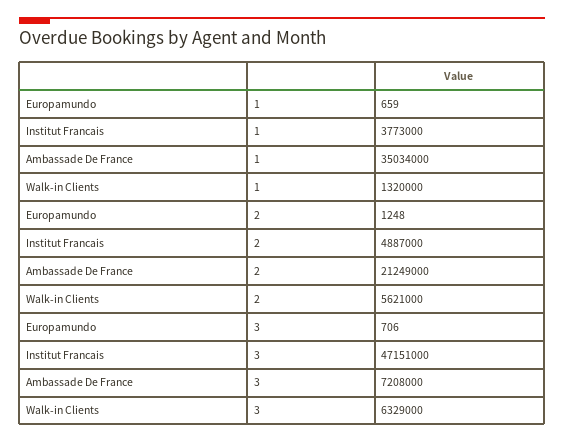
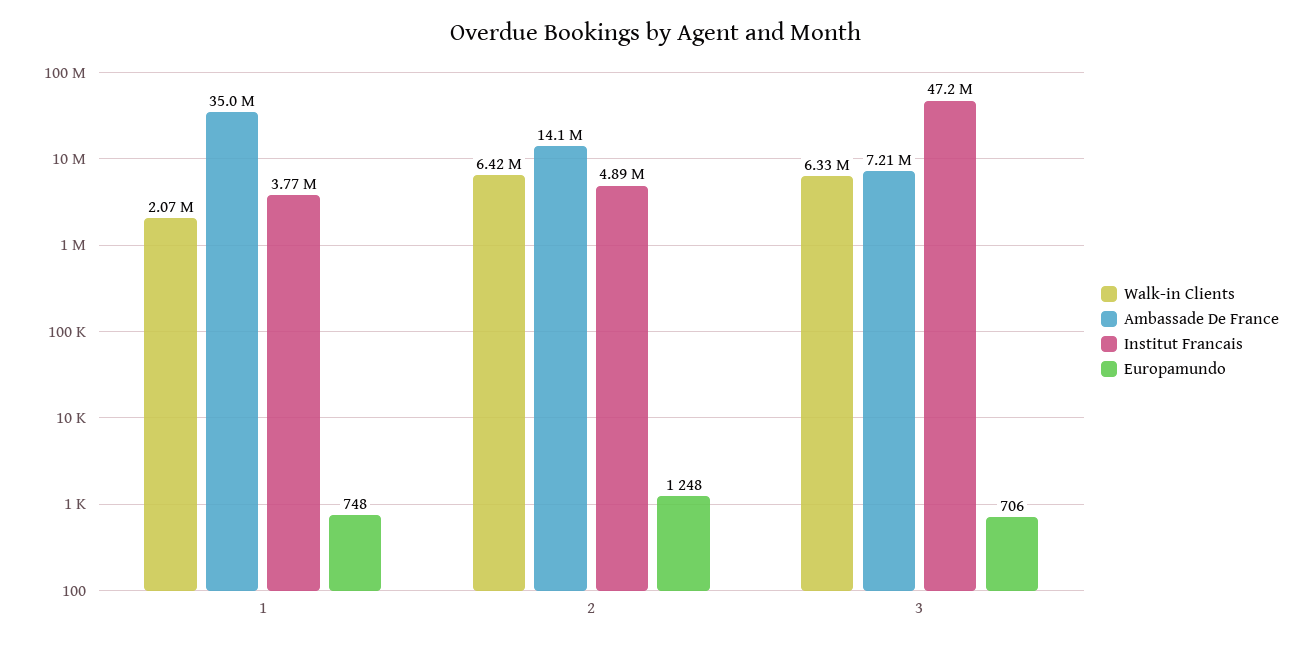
Europamundo, 1: 659 -> 748
Walk-in Clients, 1: 1320000 -> 2070000
Ambassade De France, 2: 21249000 -> 14100000
Walk-in Clients, 2: 5621000 -> 6420000

